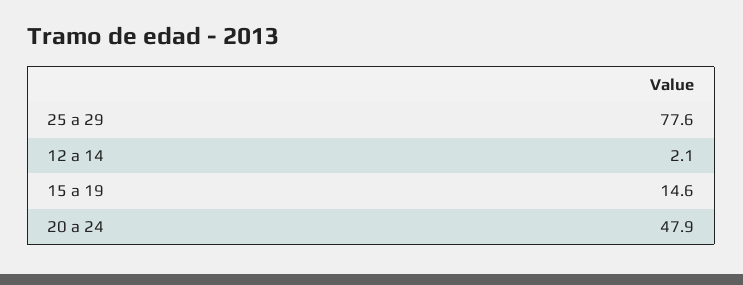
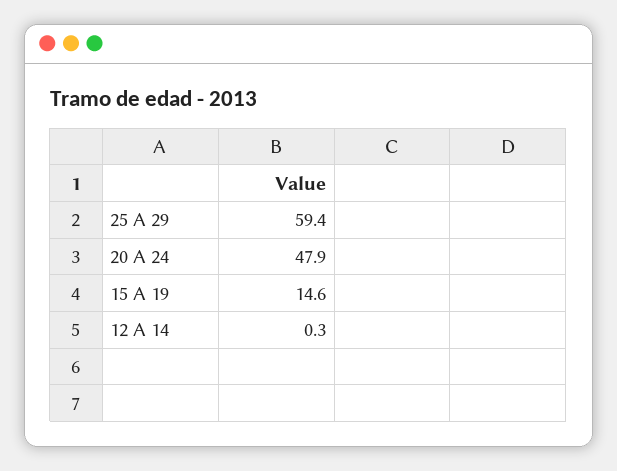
25 a 29: 77.6 -> 59.4
12 a 14: 2.1 -> 0.3

